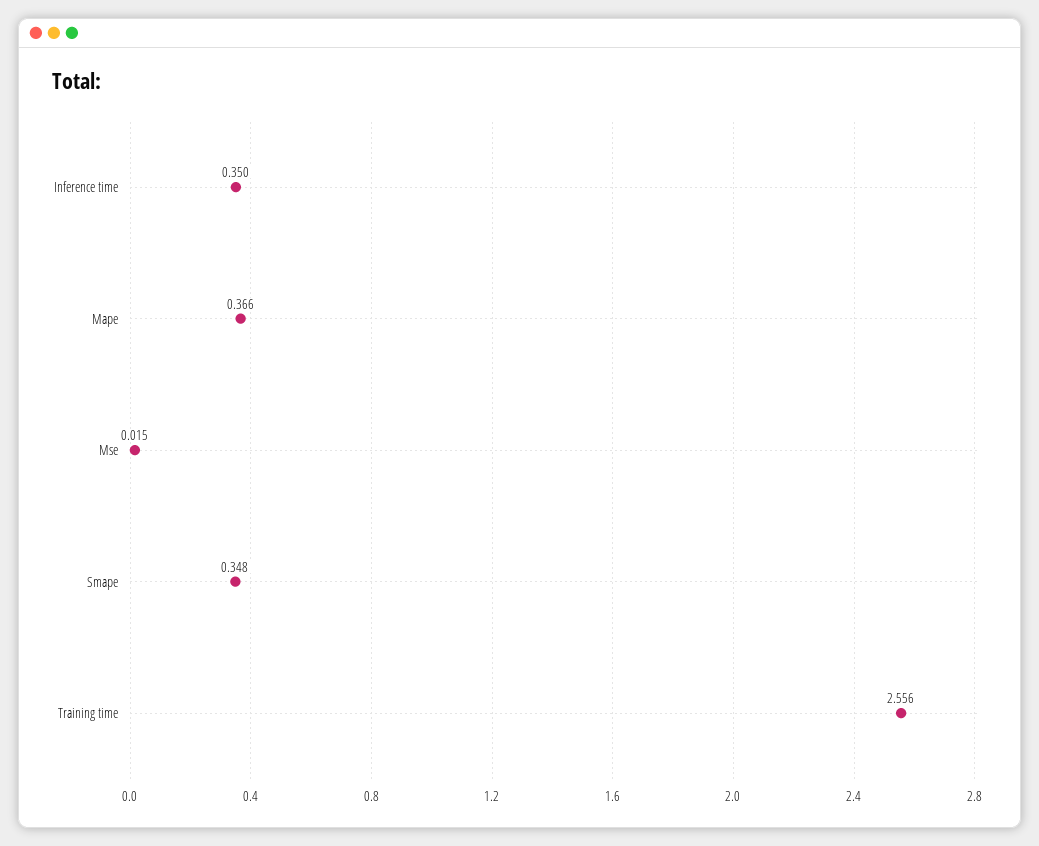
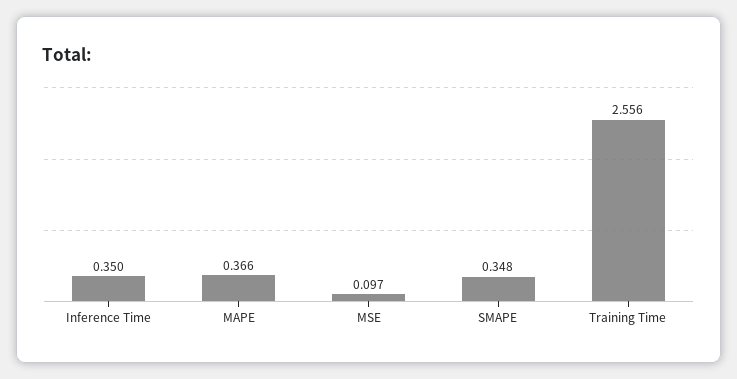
Mse: 0.015 -> 0.097

